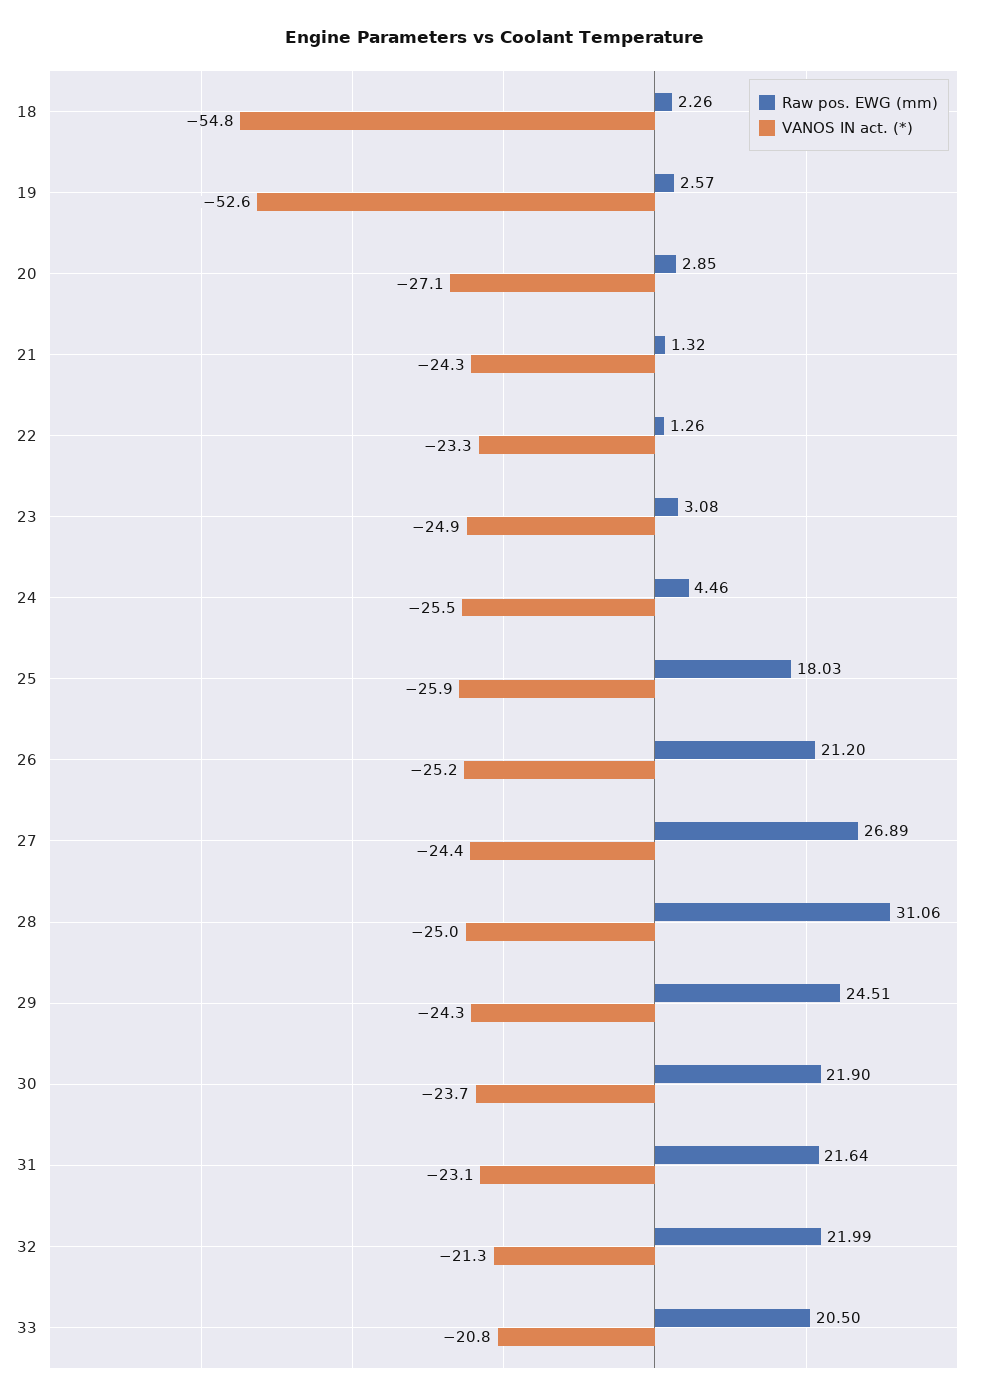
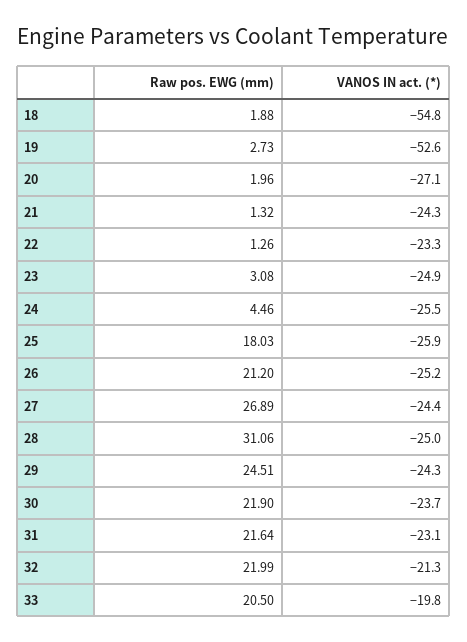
Raw pos. EWG (mm), 18: 2.26 -> 1.88
Raw pos. EWG (mm), 19: 2.57 -> 2.73
Raw pos. EWG (mm), 20: 2.85 -> 1.96
VANOS IN act. (*), 33: -20.8 -> -19.8

